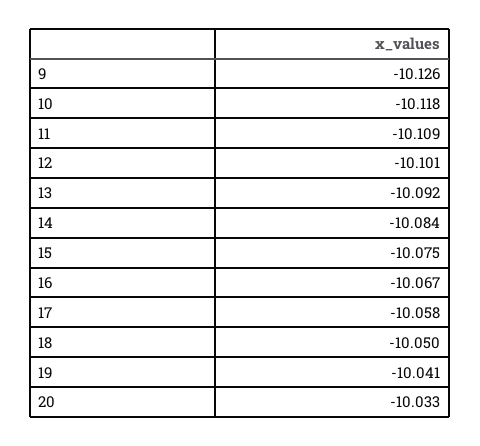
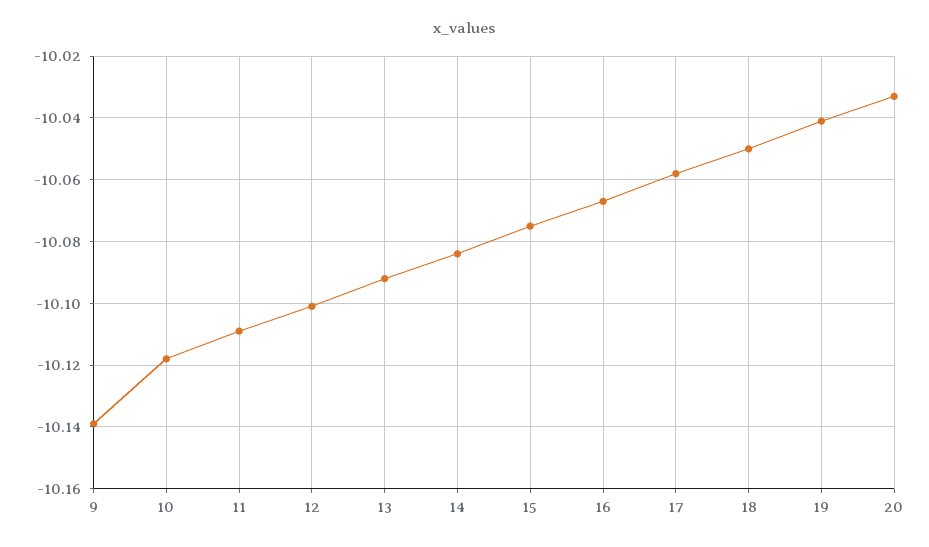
9: -10.126 -> -10.14

